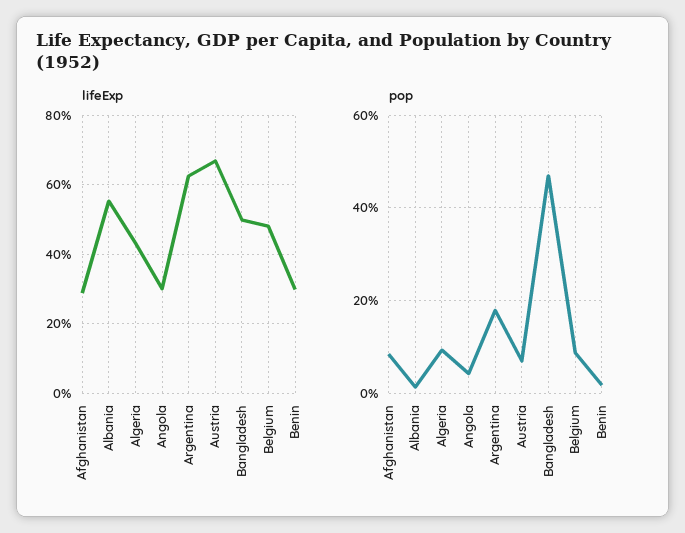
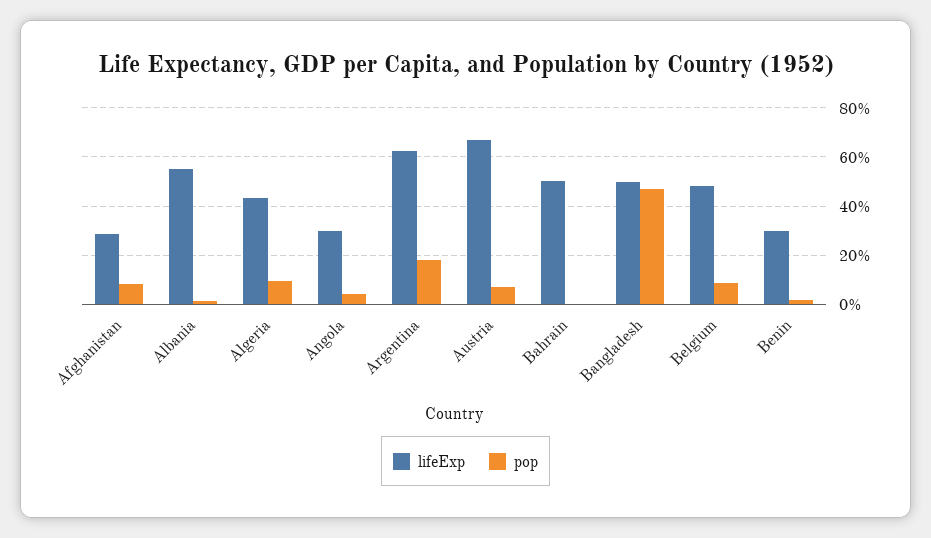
lifeExp, Bahrain: none -> 50
pop, Bahrain: none -> 0

